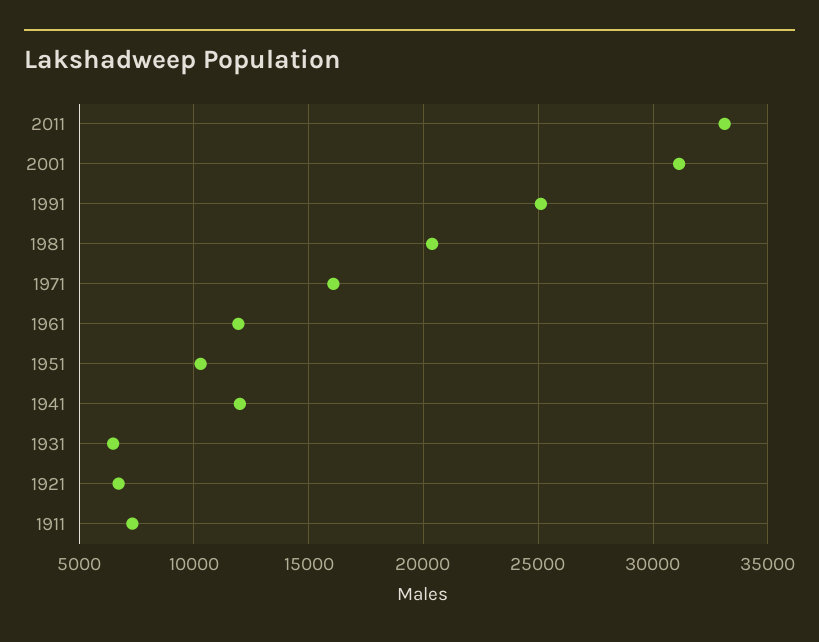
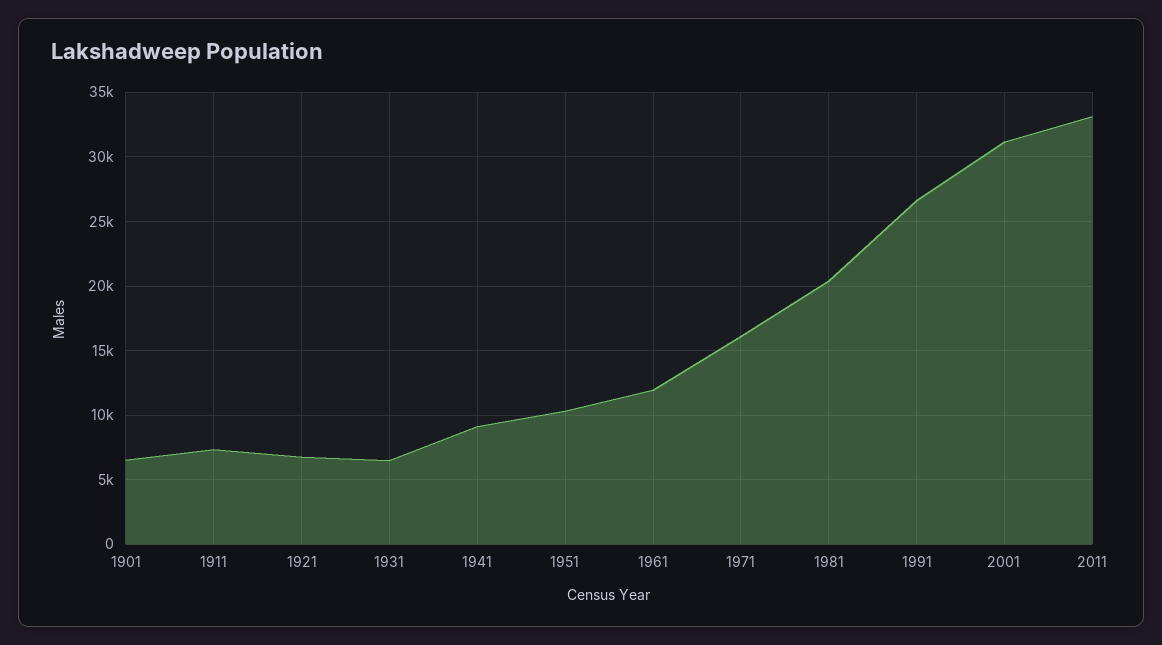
1991: 25000 -> 26500
1941: 12000 -> 9000
1901: none -> 6500

